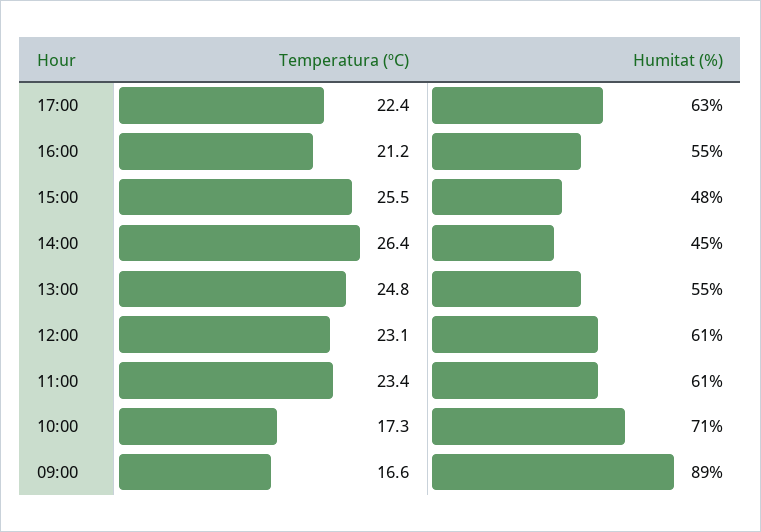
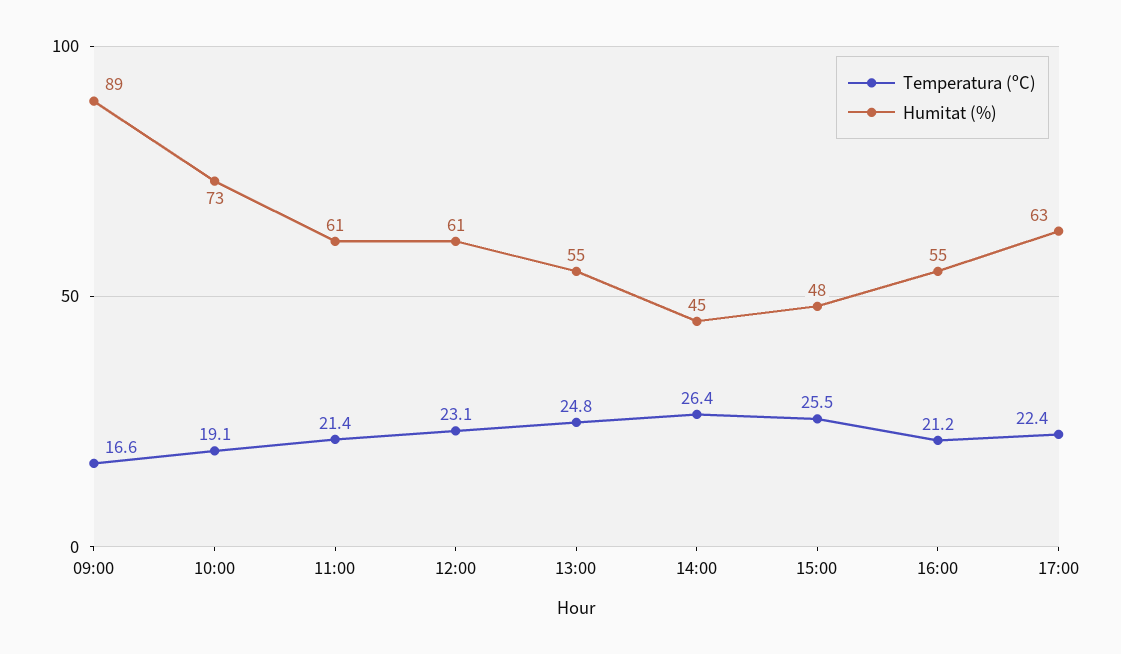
Temperatura (ºC), 11:00: 23.4 -> 21.4
Temperatura (ºC), 10:00: 17.3 -> 19.1
Humitat (%), 10:00: 71 -> 73

